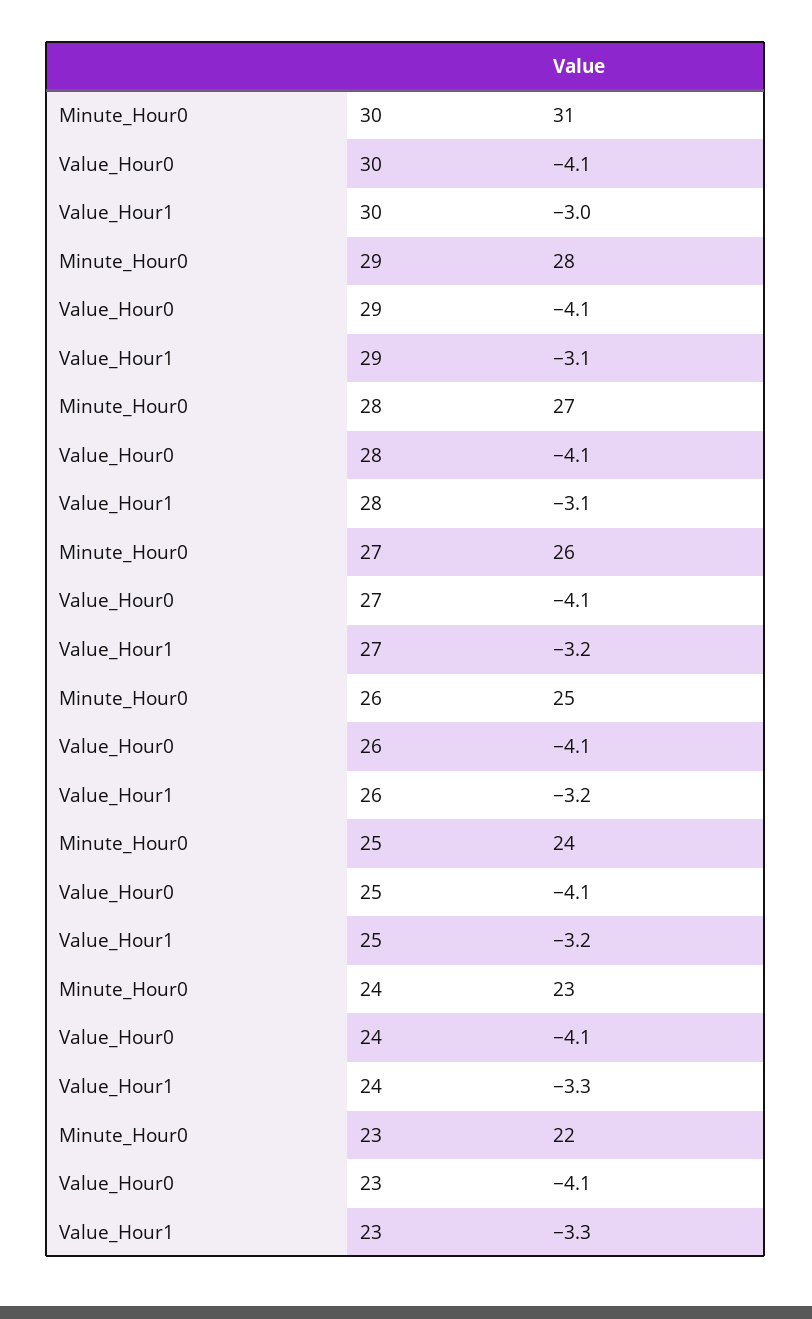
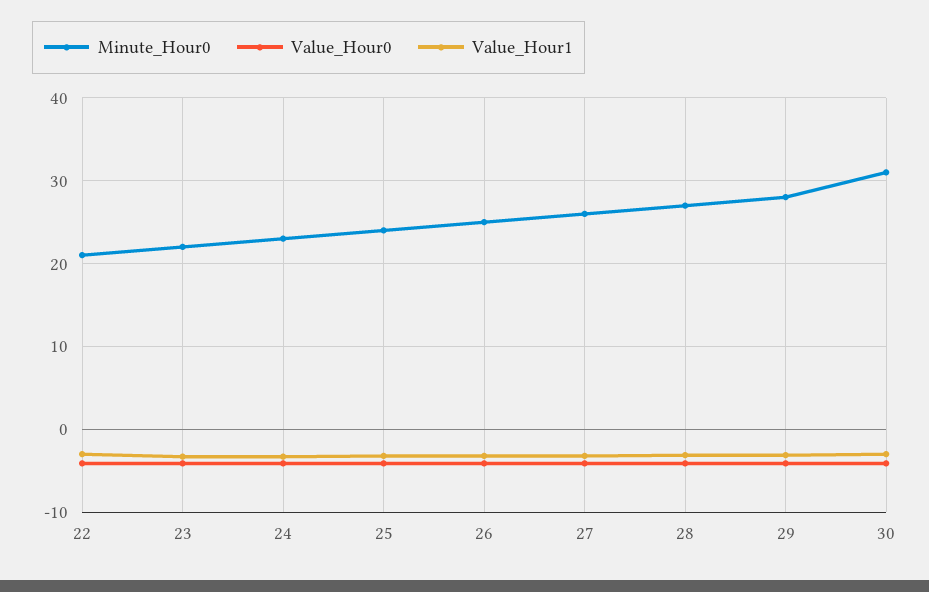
Minute_Hour0, 22: none -> 21
Value_Hour0, 22: none -> -4
Value_Hour1, 22: none -> -3

